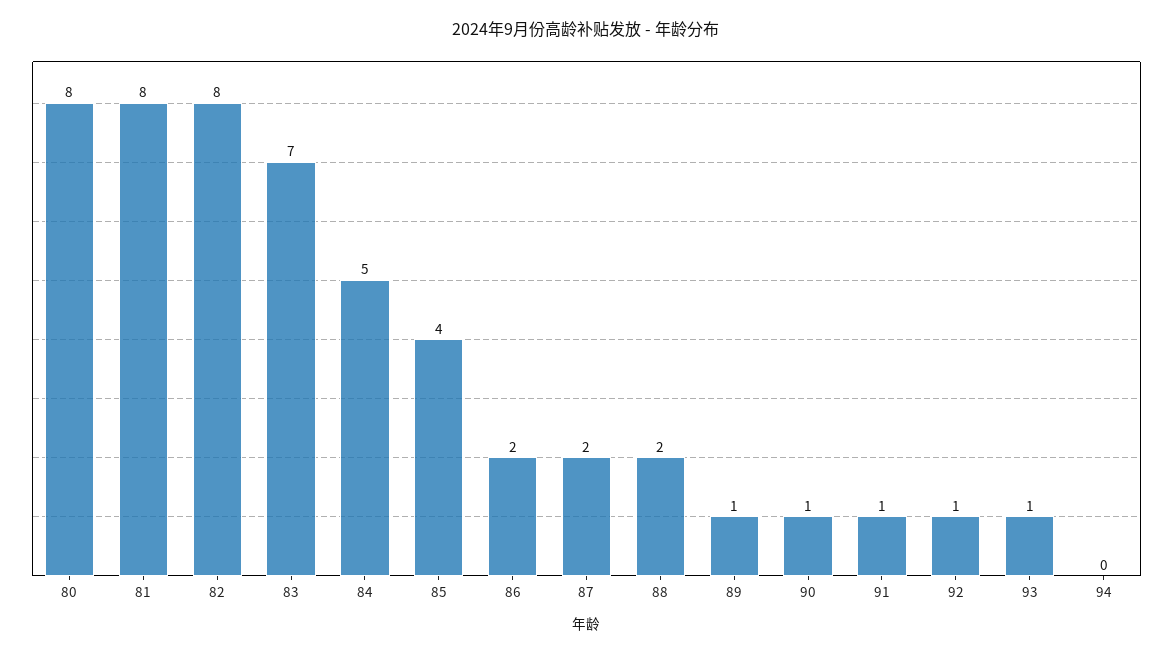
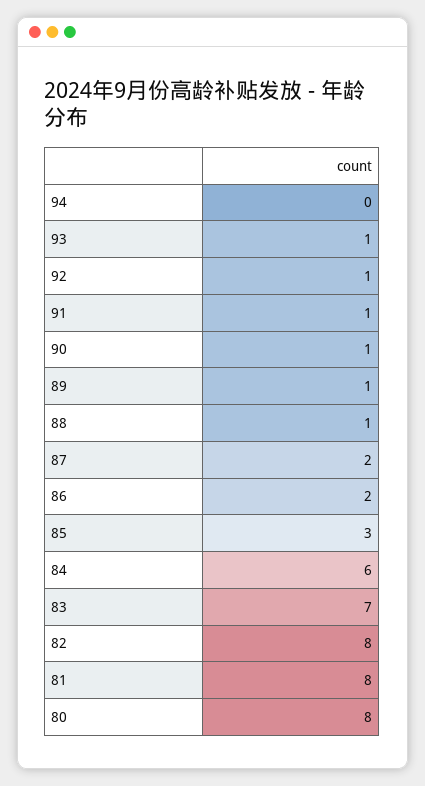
84: 5 -> 6
85: 4 -> 3
88: 2 -> 1

